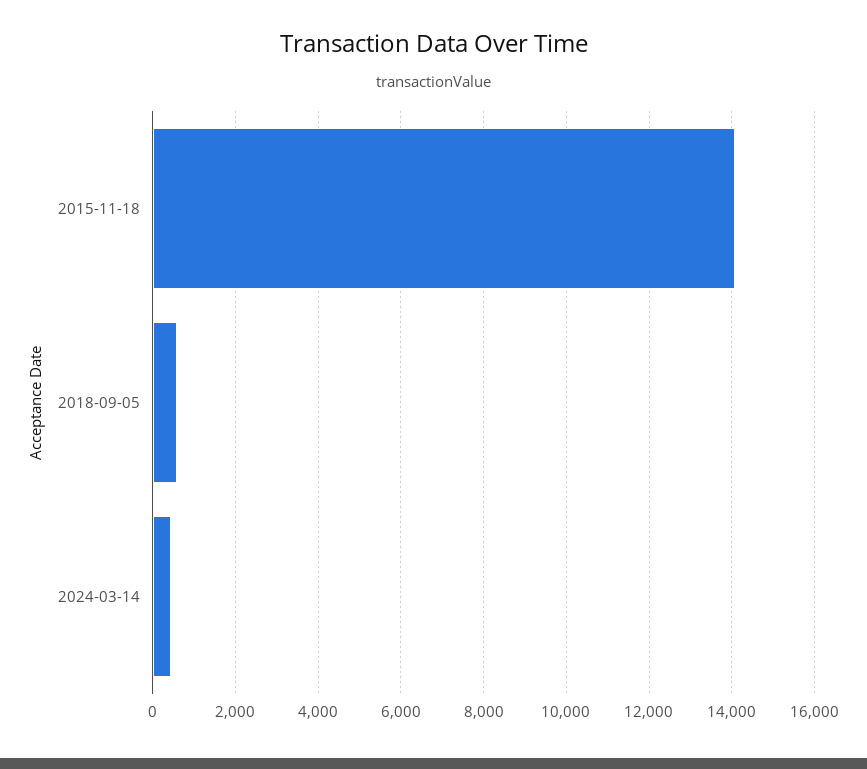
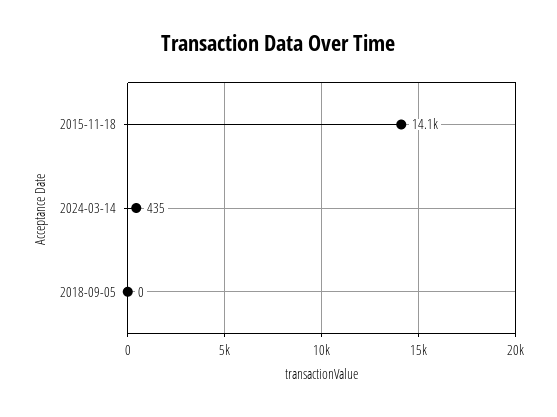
2018-09-05: 600 -> 0

